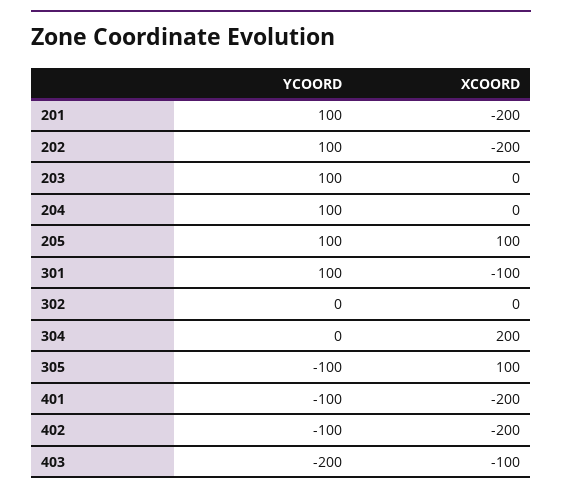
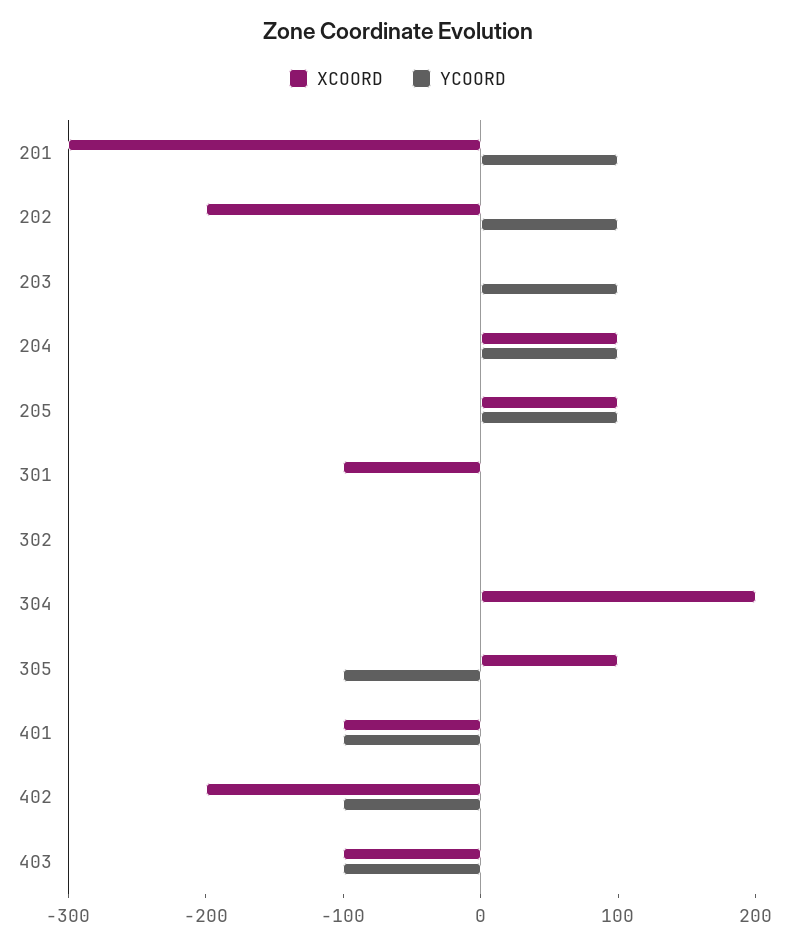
XCOORD, 201: -200 -> -300
XCOORD, 204: 0 -> 100
YCOORD, 301: 100 -> 0
XCOORD, 401: -200 -> -100
YCOORD, 403: -200 -> -100

